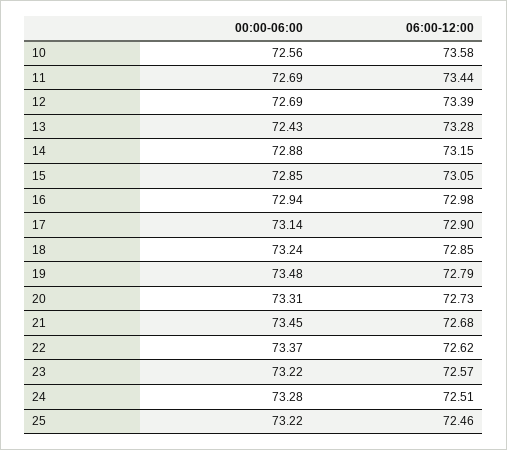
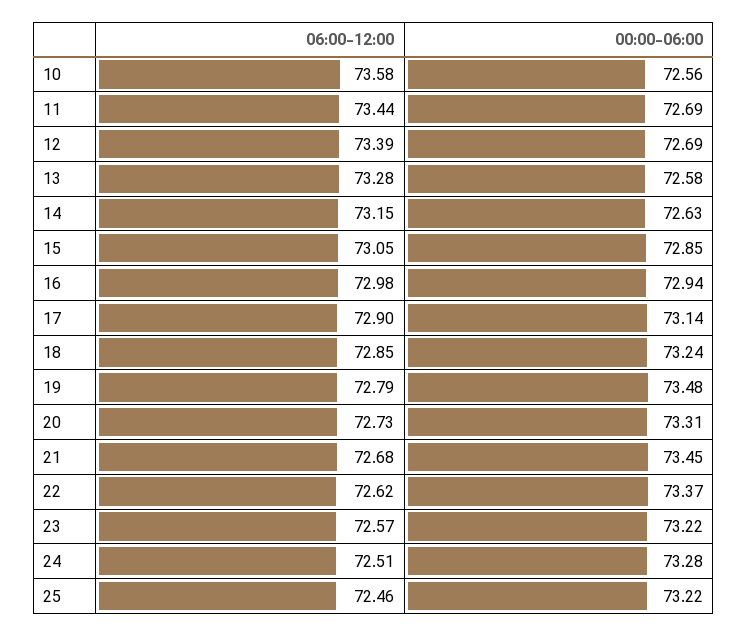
00:00-06:00, 13: 72.43 -> 72.58
00:00-06:00, 14: 72.88 -> 72.63

